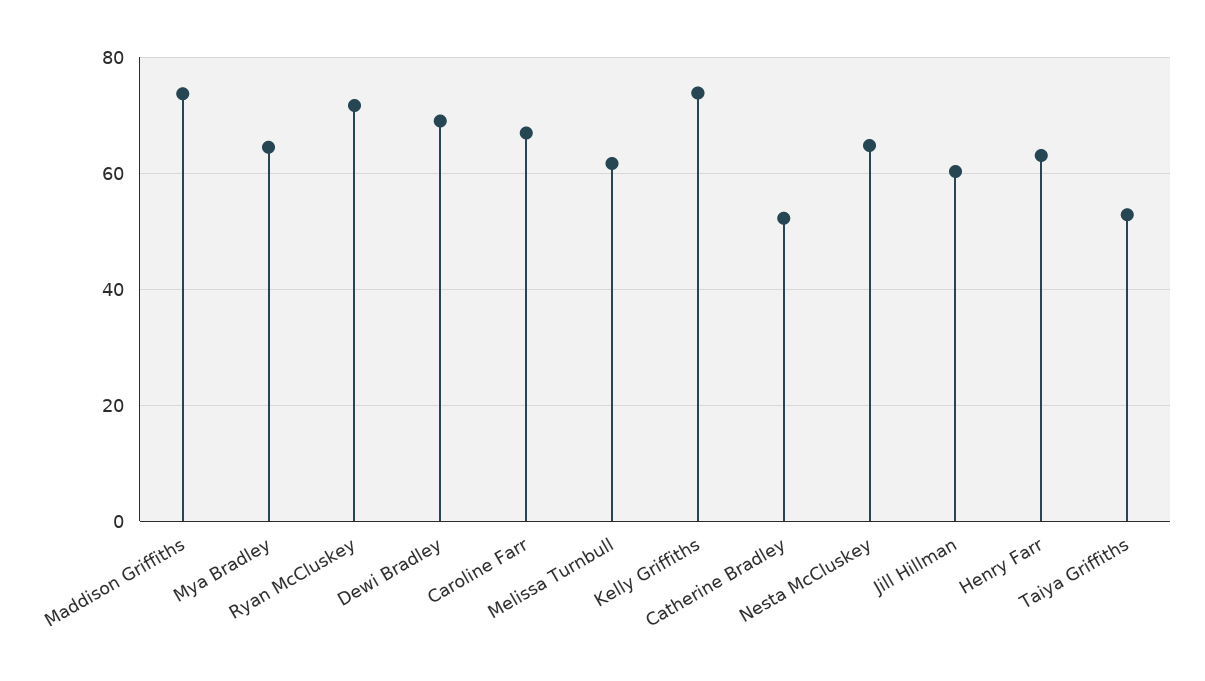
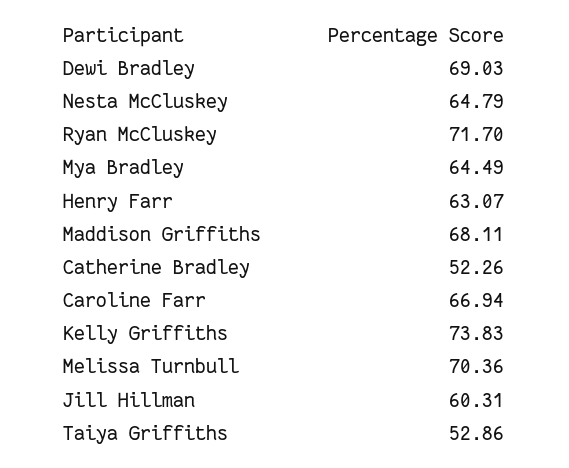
Maddison Griffiths: 74 -> 68.11
Melissa Turnbull: 62 -> 70.36

